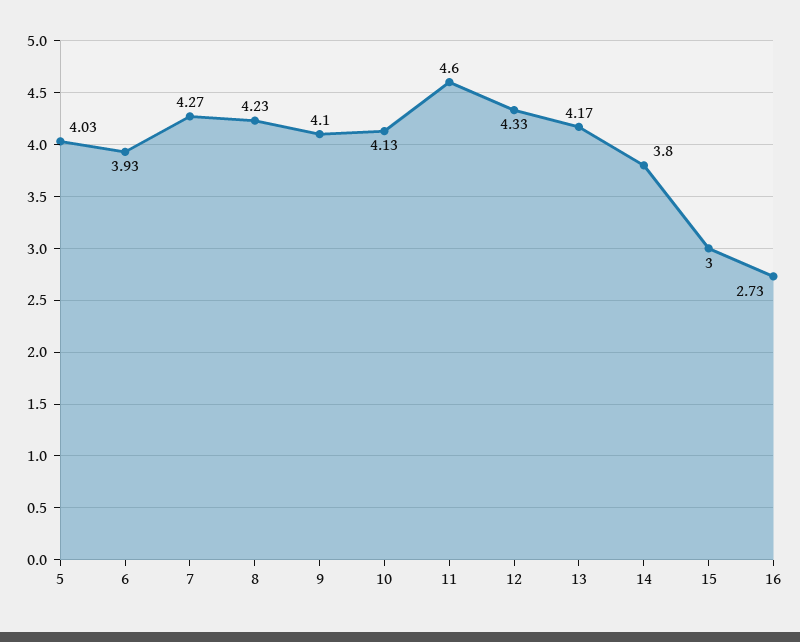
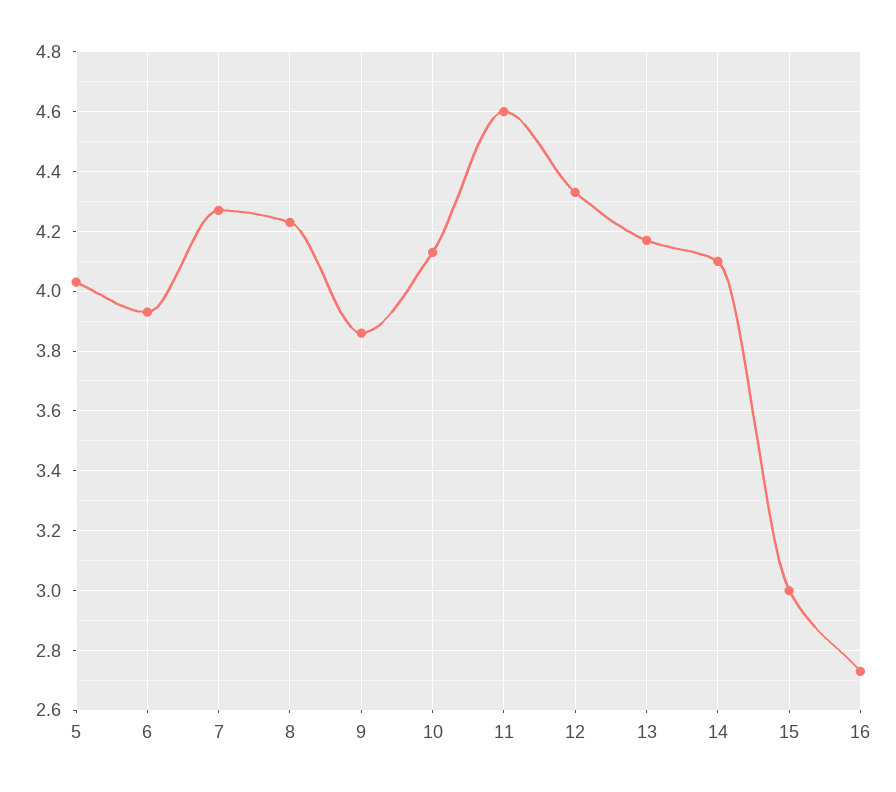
9: 4.1 -> 3.85
14: 3.8 -> 4.1

